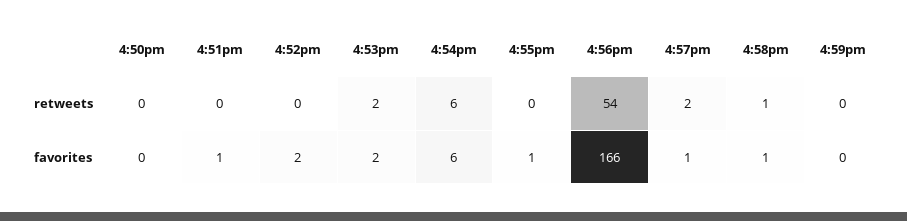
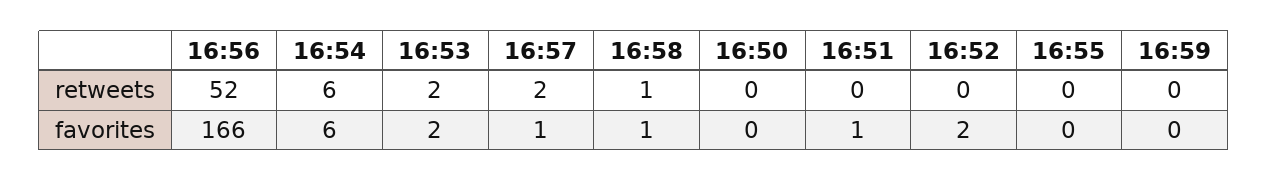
4:56pm, retweets: 54 -> 52
4:55pm, favorites: 1 -> 0

